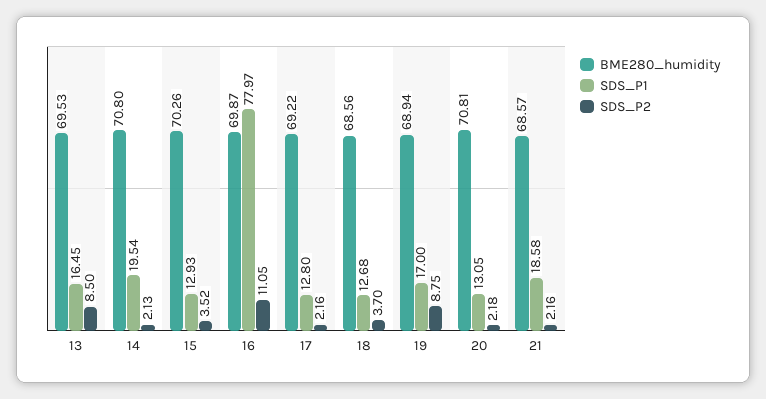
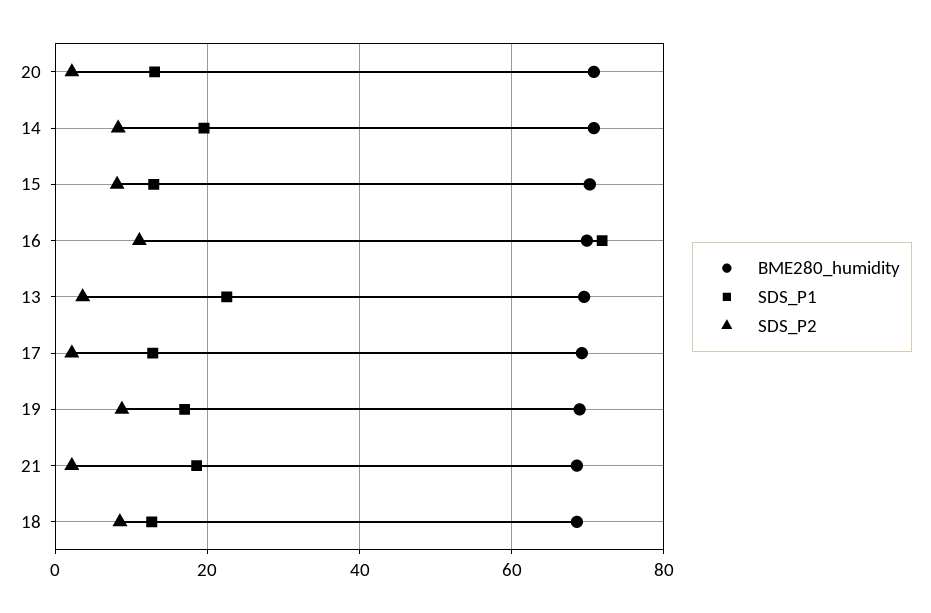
SDS_P1, 13: 16.45 -> 22
SDS_P2, 13: 8.5 -> 4
SDS_P2, 14: 2.13 -> 8
SDS_P2, 15: 3.52 -> 8
SDS_P1, 16: 77.97 -> 72
SDS_P2, 18: 3.7 -> 8

